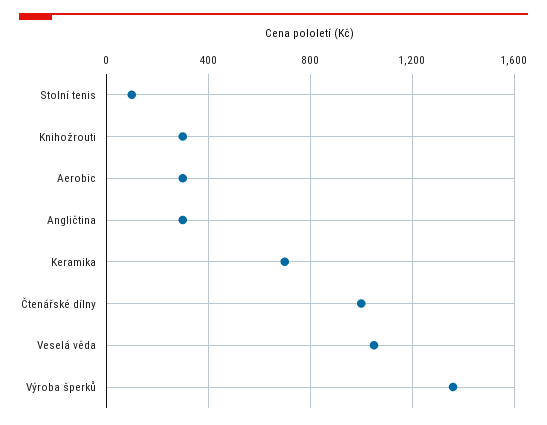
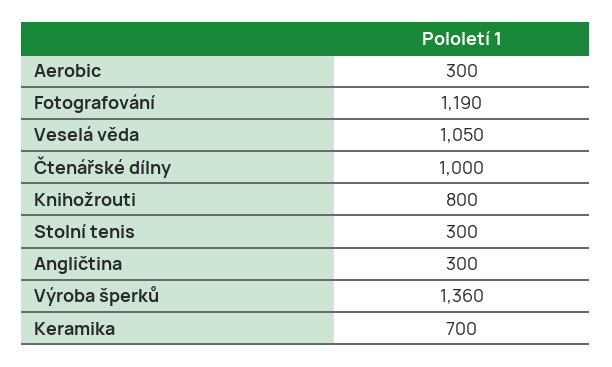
Stolní tenis: 100 -> 300
Knihožrouti: 300 -> 800
Fotografování: none -> 1190

